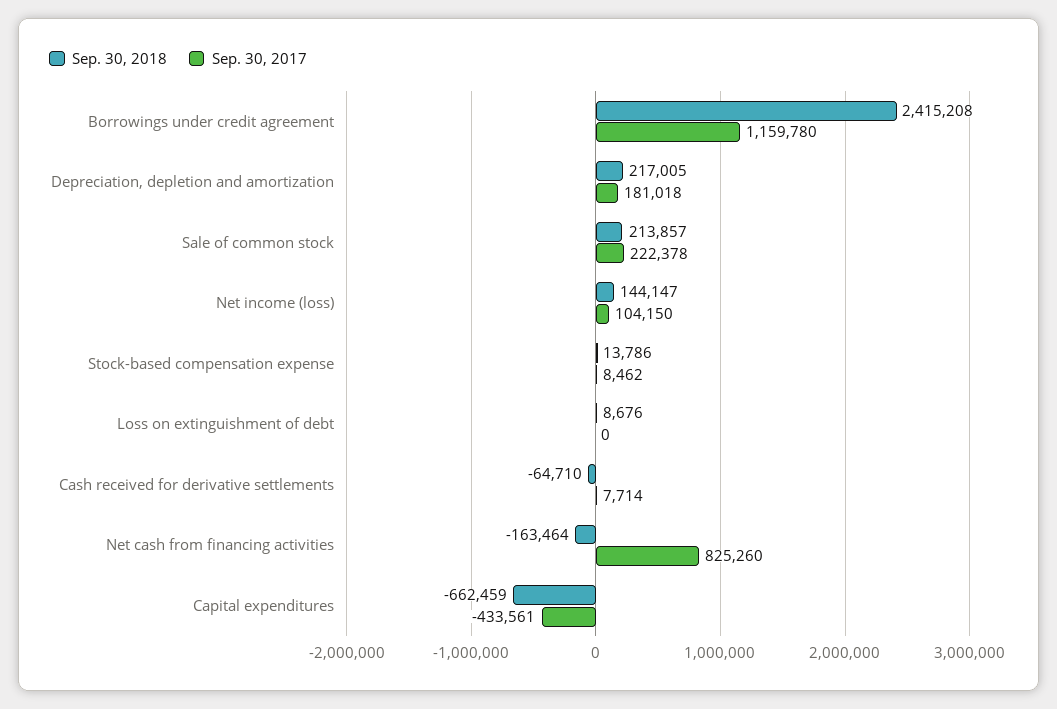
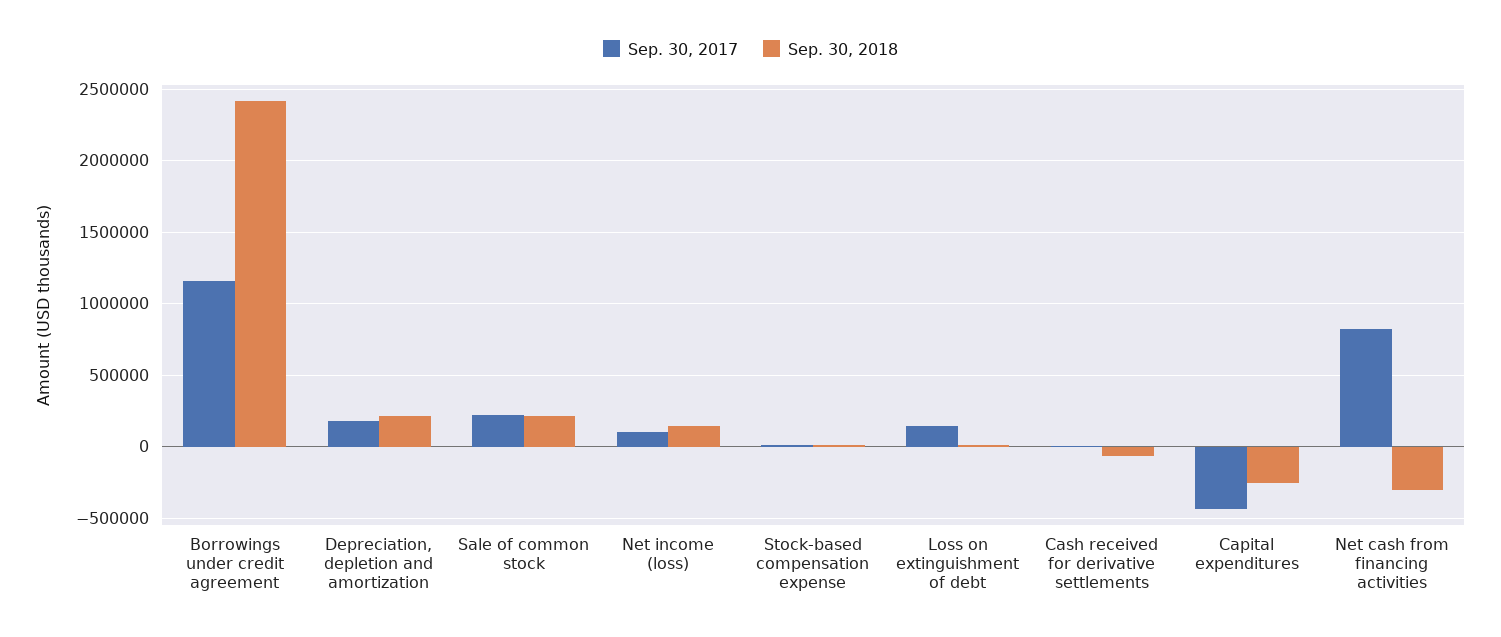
Sep. 30, 2017, Loss on extinguishment of debt: 0 -> 150000
Sep. 30, 2018, Net cash from financing activities: -163464 -> -300000
Sep. 30, 2018, Capital expenditures: -662459 -> -250000

